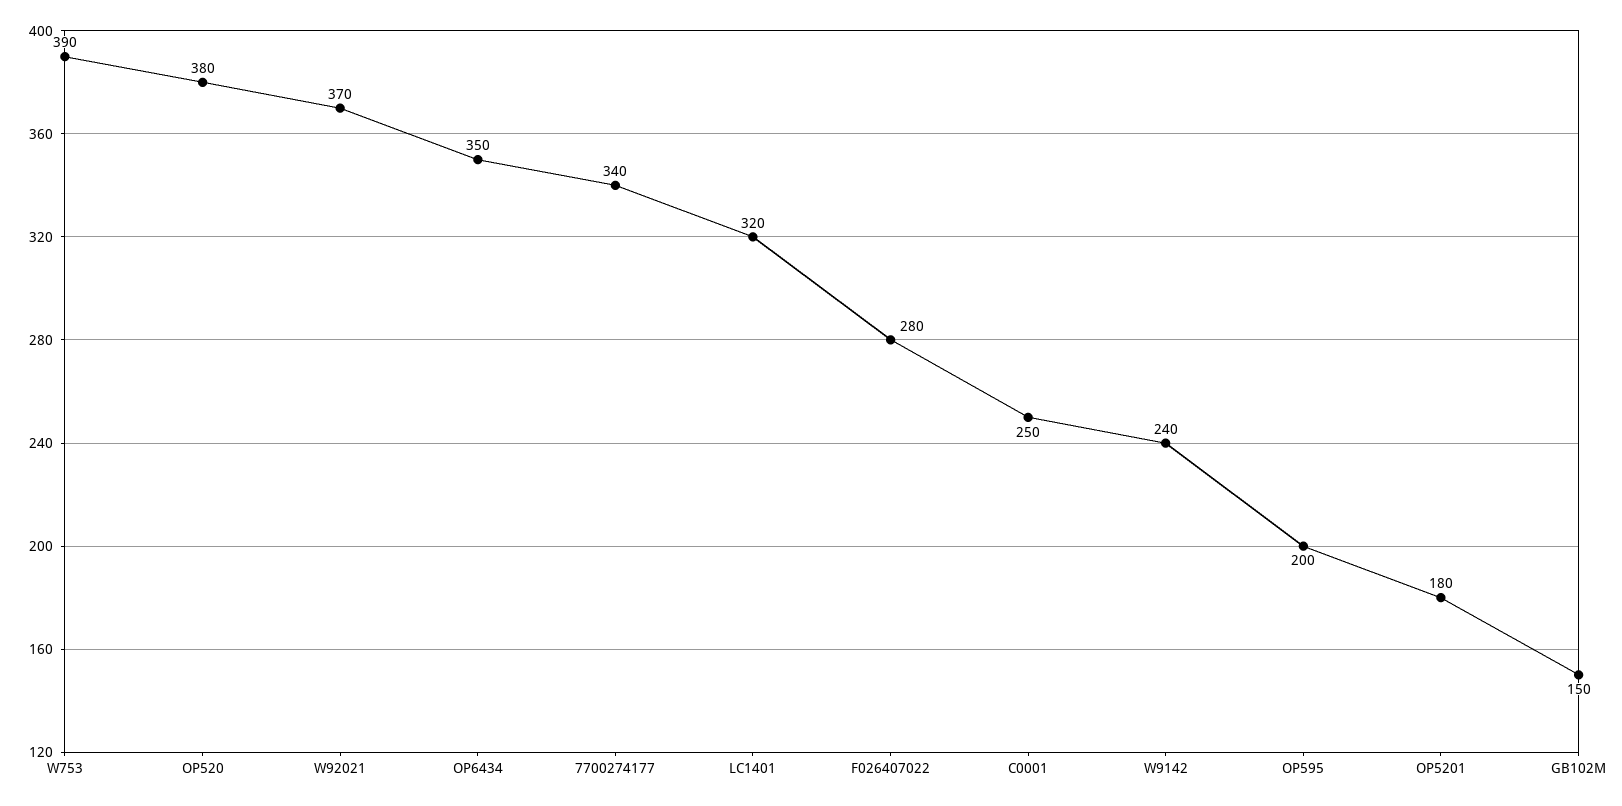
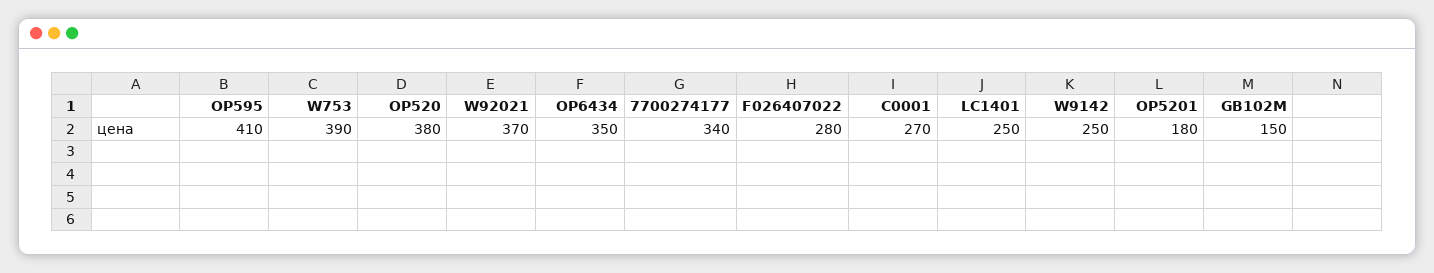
LC1401: 320 -> 250
C0001: 250 -> 270
W9142: 240 -> 250
OP595: 200 -> 410

